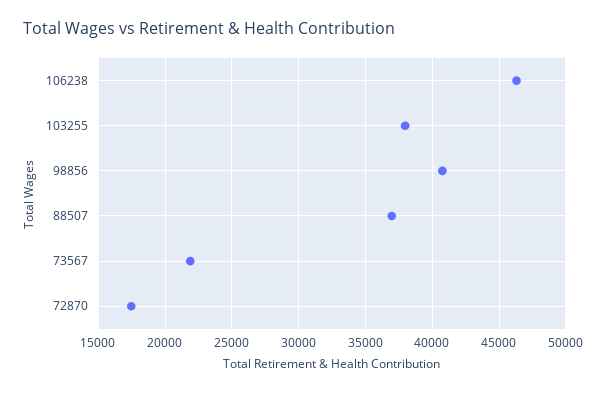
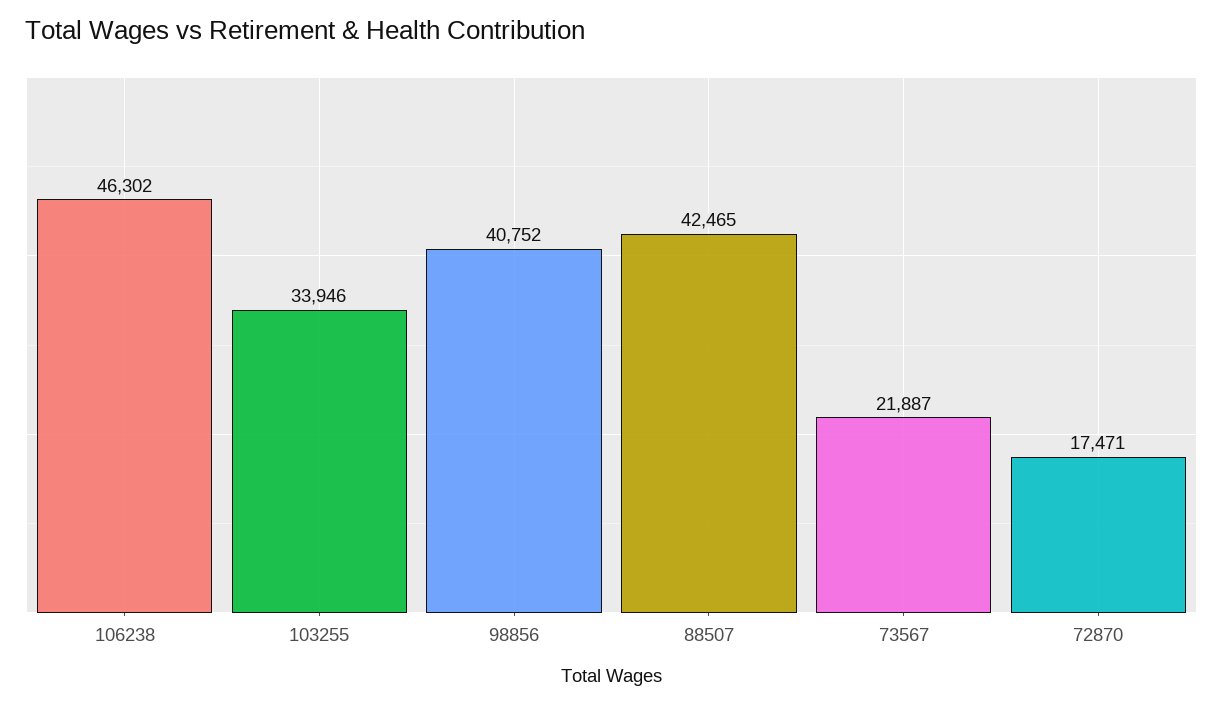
103255: 38000 -> 33946
88507: 37000 -> 42465

